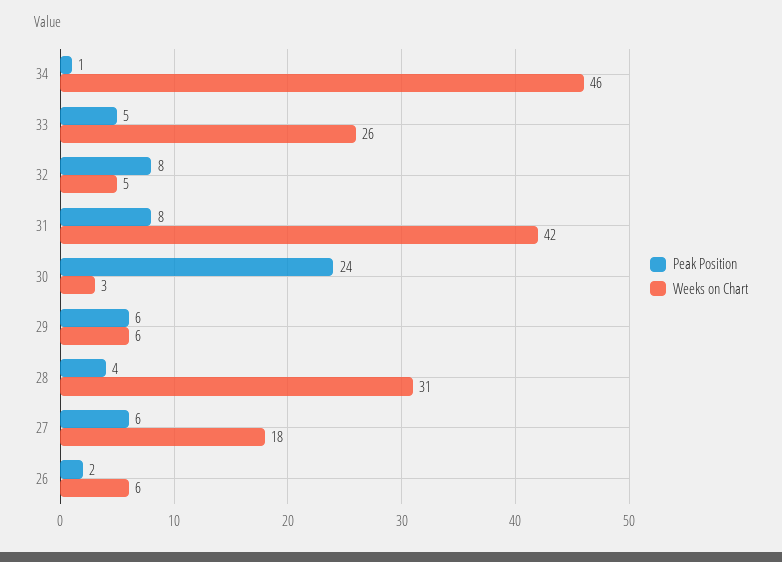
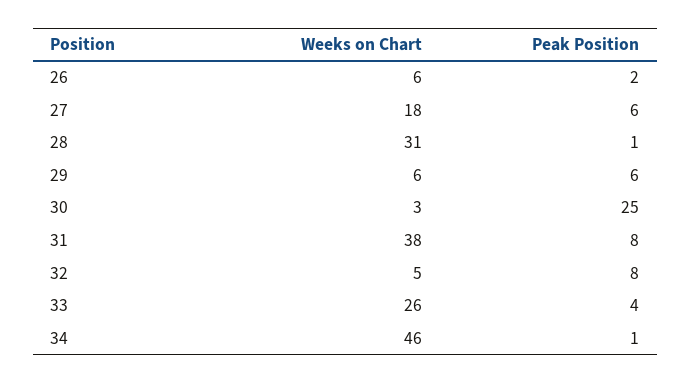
Peak Position, 33: 5 -> 4
Weeks on Chart, 31: 42 -> 38
Peak Position, 30: 24 -> 25
Peak Position, 28: 4 -> 1

